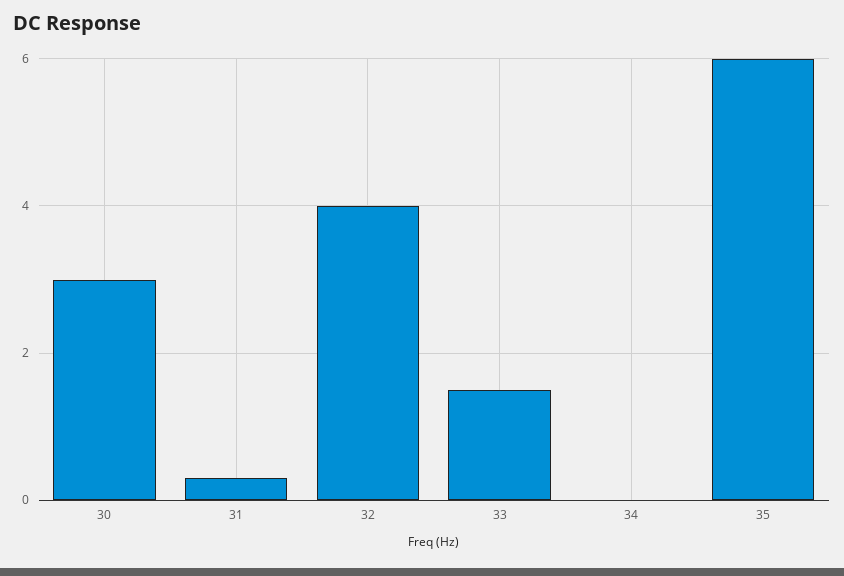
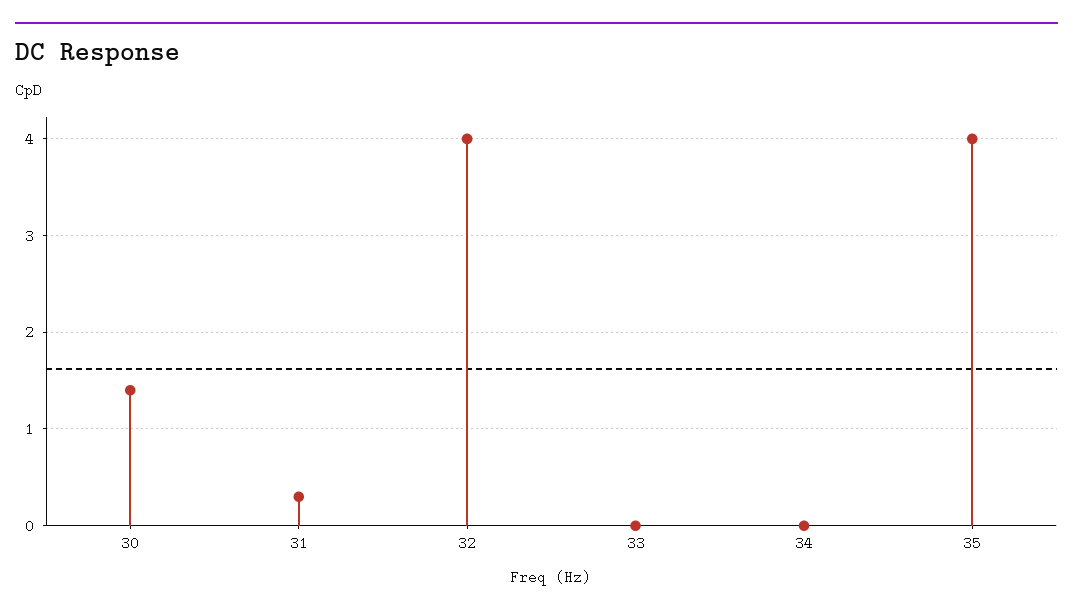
30: 3 -> 1.4
33: 1.5 -> 0
35: 6 -> 4

